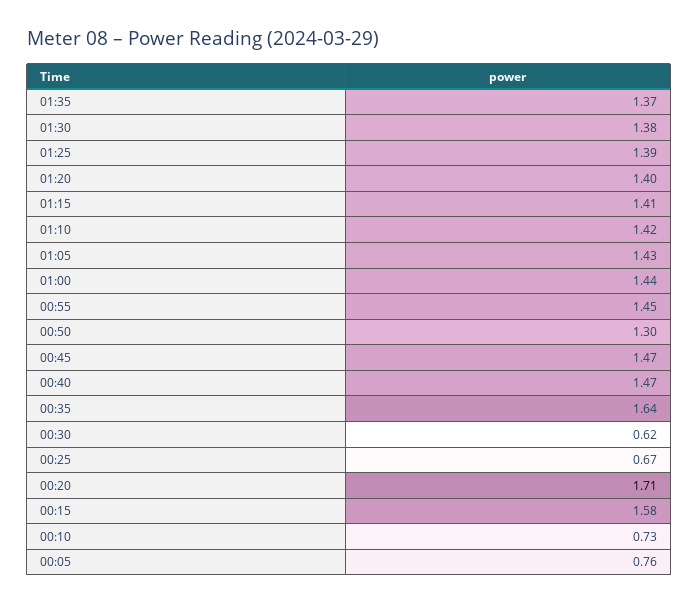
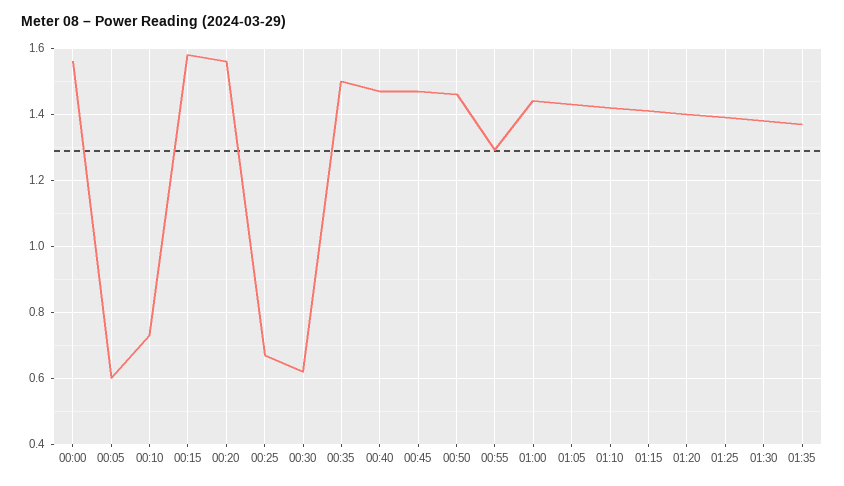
00:55: 1.45 -> 1.3
00:50: 1.3 -> 1.45
00:35: 1.64 -> 1.5
00:20: 1.71 -> 1.55
00:05: 0.76 -> 0.6
00:00: none -> 1.55

